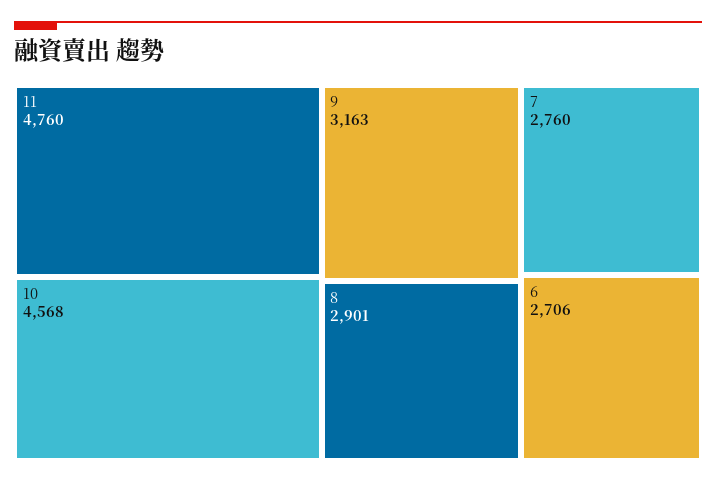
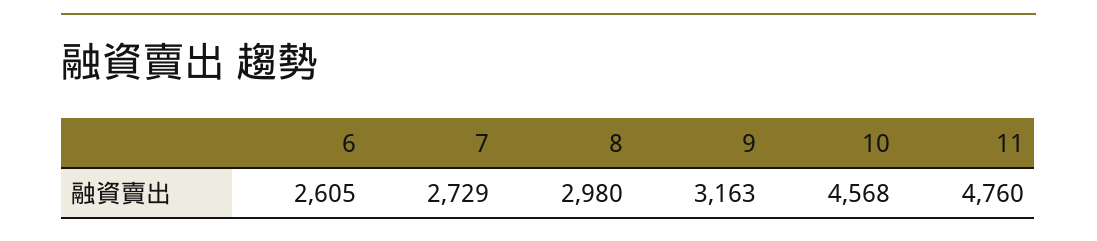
8: 2901 -> 2980
7: 2760 -> 2729
6: 2706 -> 2605

